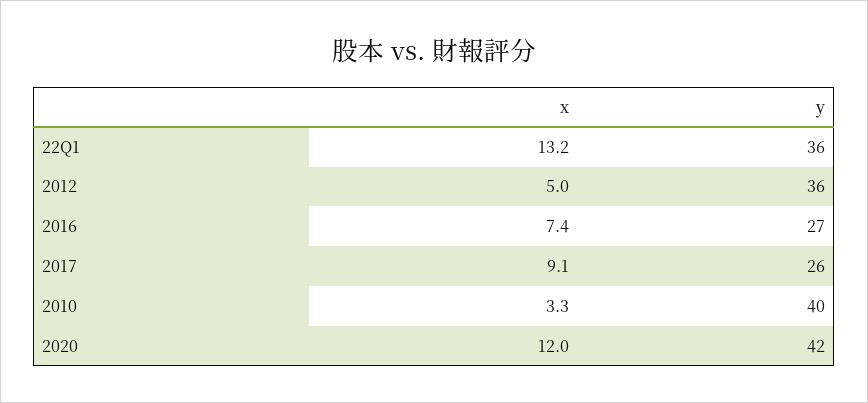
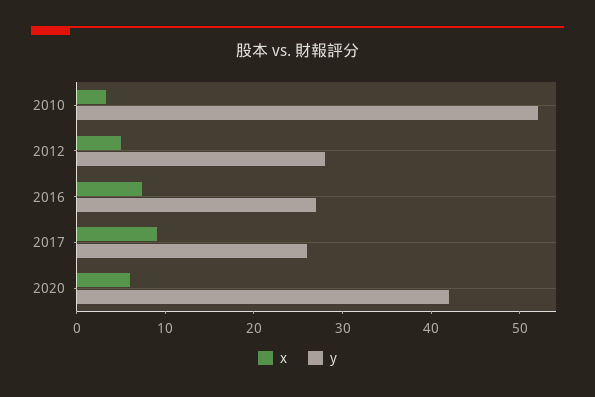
x, 22Q1: 13.2 -> none
y, 22Q1: 36 -> none
y, 2012: 36 -> 28
y, 2010: 40 -> 52
x, 2020: 12 -> 6

